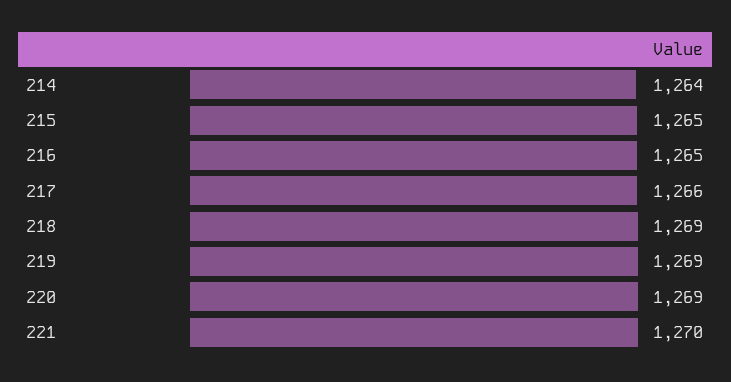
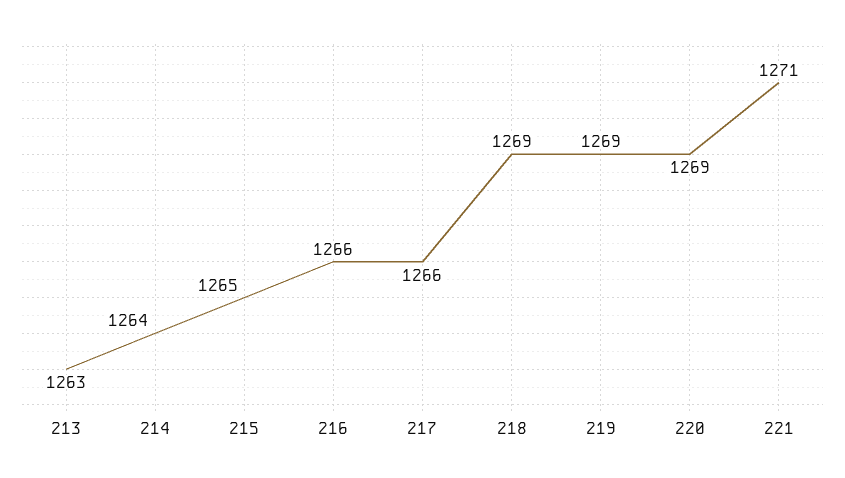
216: 1265 -> 1266
221: 1270 -> 1271
213: none -> 1263

